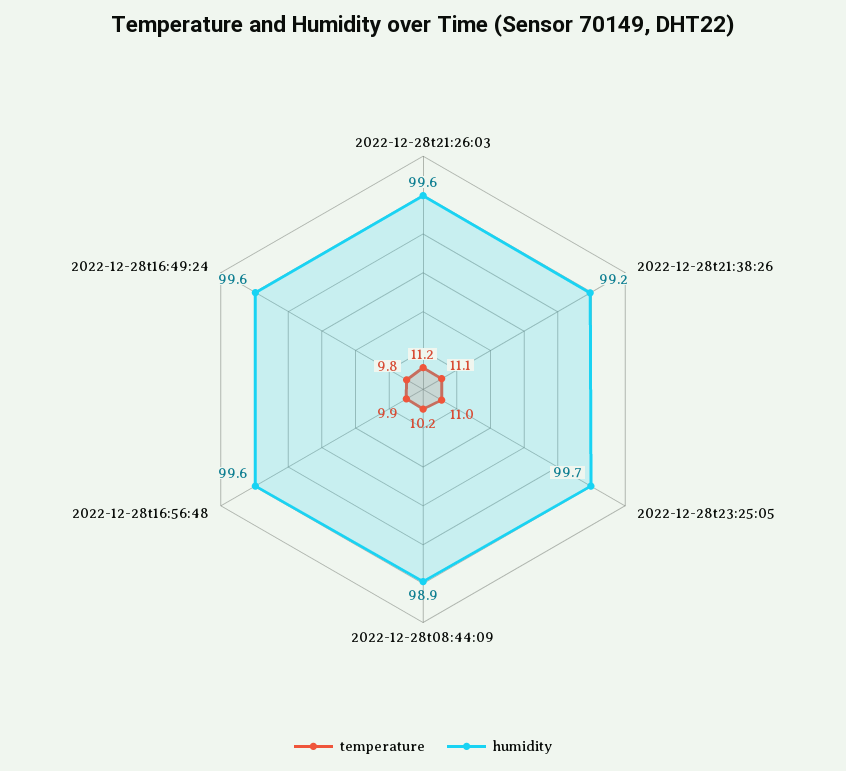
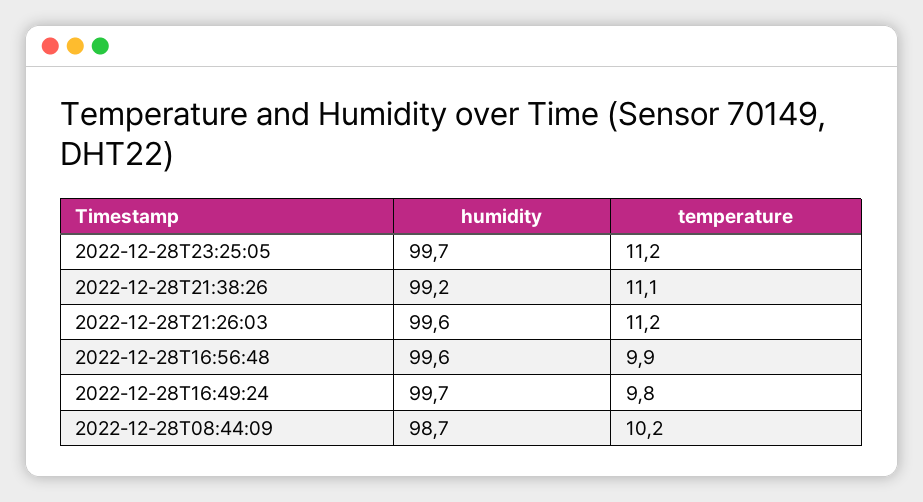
temperature, 2022-12-28t23:25:05: 11 -> 11.2
humidity, 2022-12-28t08:44:09: 98.9 -> 98.7
humidity, 2022-12-28t16:49:24: 99.6 -> 99.7

